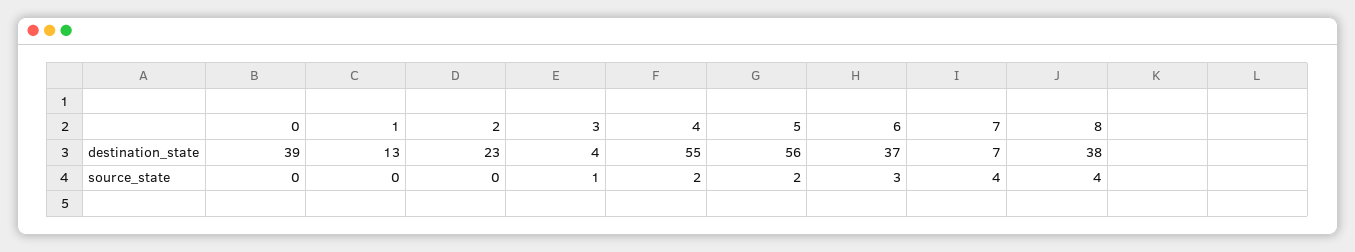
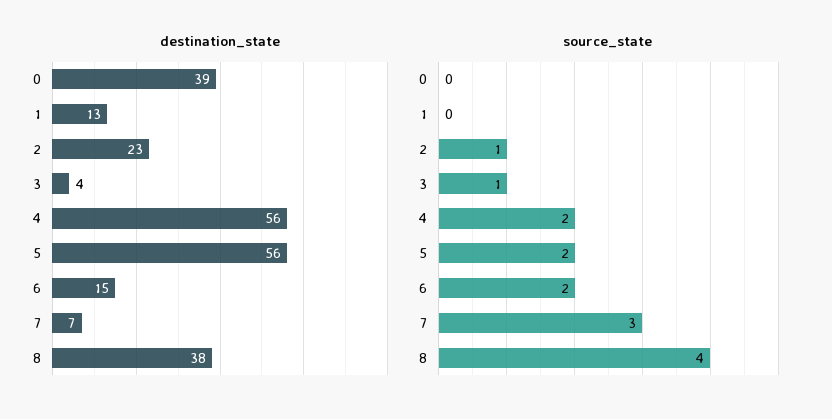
destination_state, 4: 55 -> 56
destination_state, 6: 37 -> 15
source_state, 2: 0 -> 1
source_state, 6: 3 -> 2
source_state, 7: 4 -> 3

